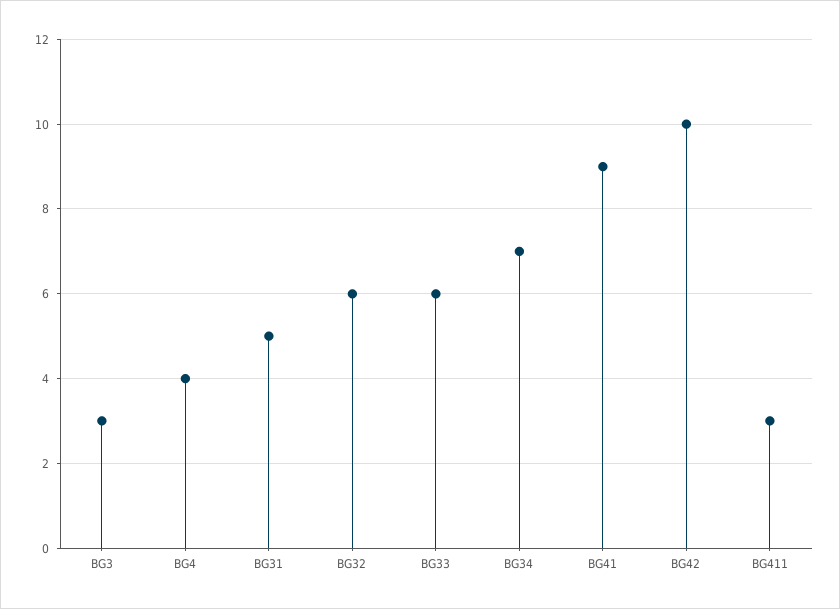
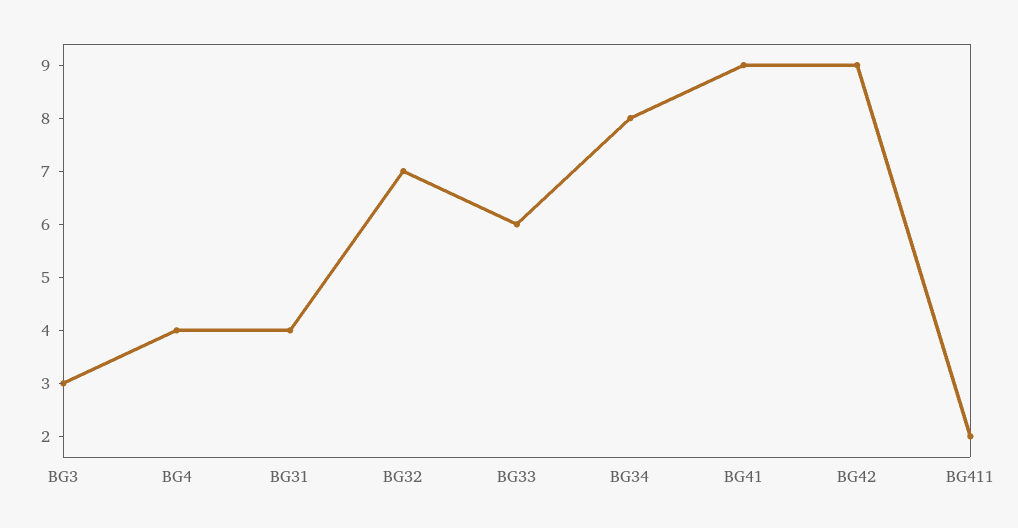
BG31: 5 -> 4
BG32: 6 -> 7
BG34: 7 -> 8
BG42: 10 -> 9
BG411: 3 -> 2

